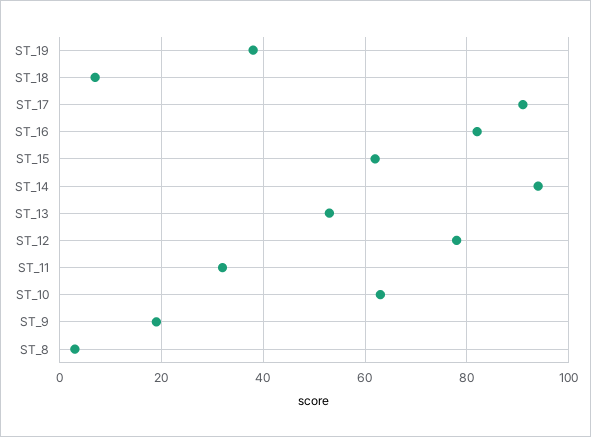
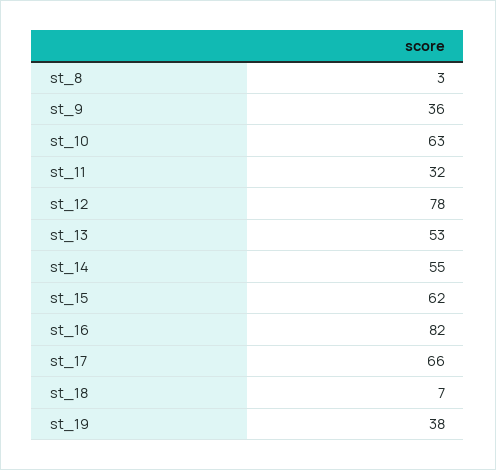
ST_17: 90 -> 66
ST_14: 95 -> 55
ST_9: 20 -> 36

